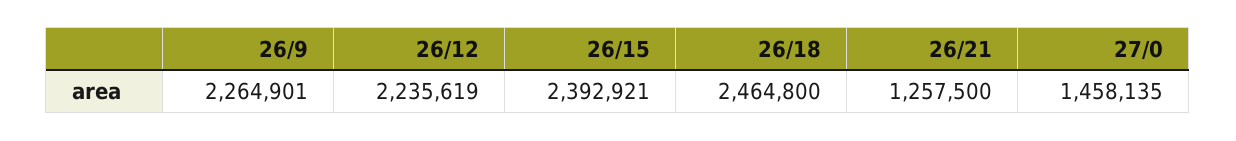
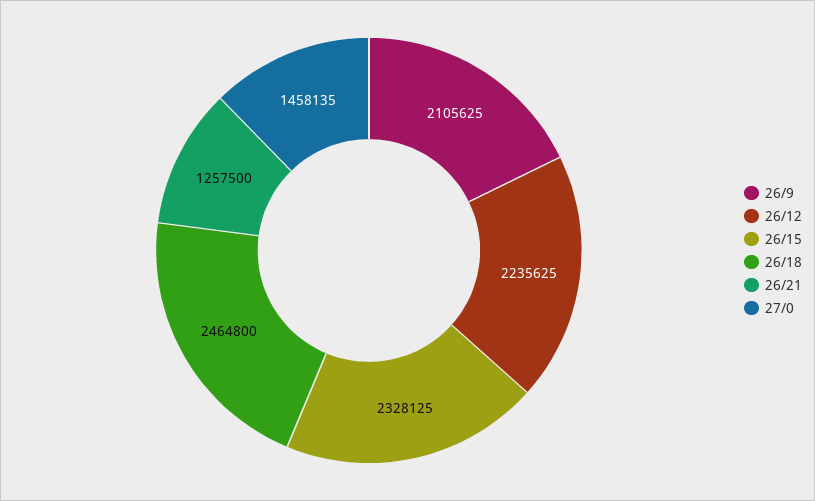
26/9: 2264901 -> 2105625
26/12: 2235619 -> 2235625
26/15: 2392921 -> 2328125

